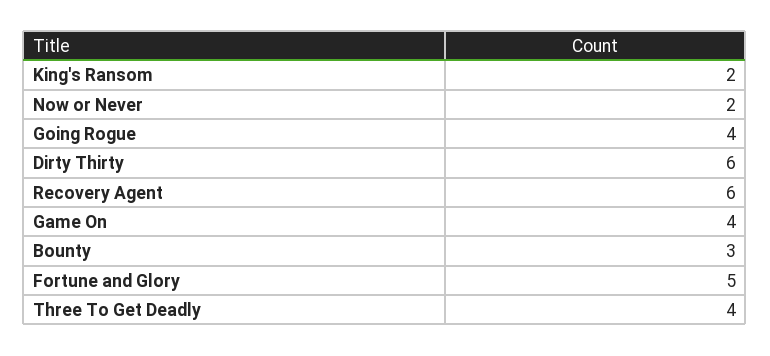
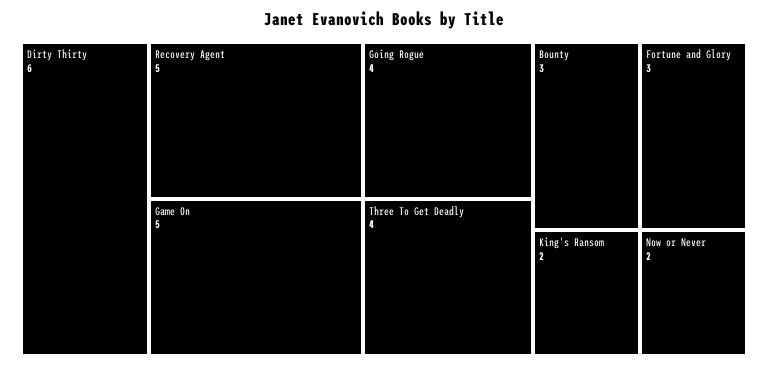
Recovery Agent: 6 -> 5
Game On: 4 -> 5
Fortune and Glory: 5 -> 3

